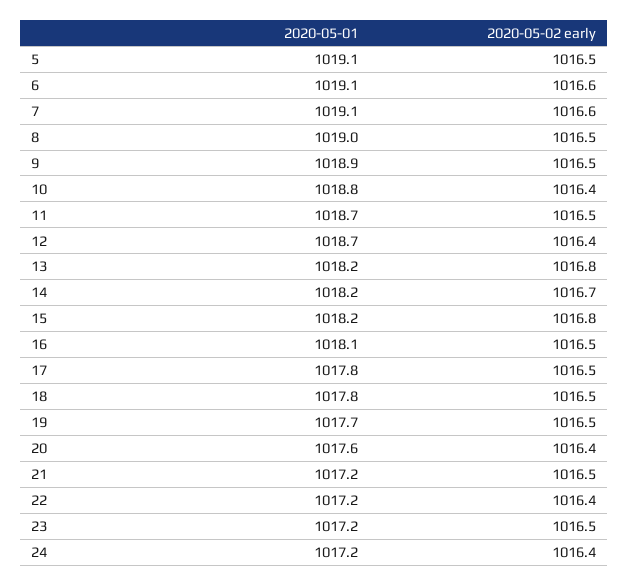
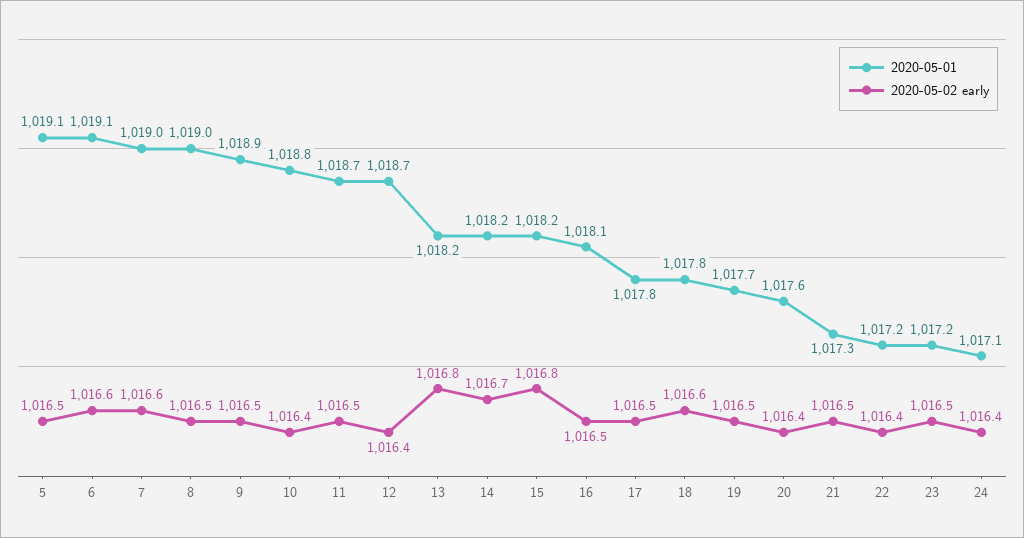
2020-05-01, 7: 1019.1 -> 1019
2020-05-02 early, 18: 1016.5 -> 1016.6
2020-05-01, 21: 1017.2 -> 1017.3
2020-05-01, 24: 1017.2 -> 1017.1

